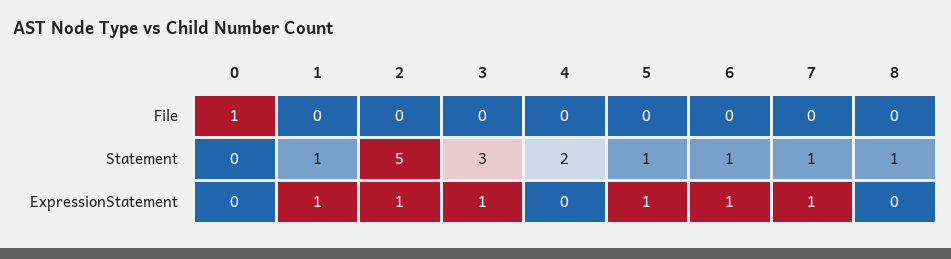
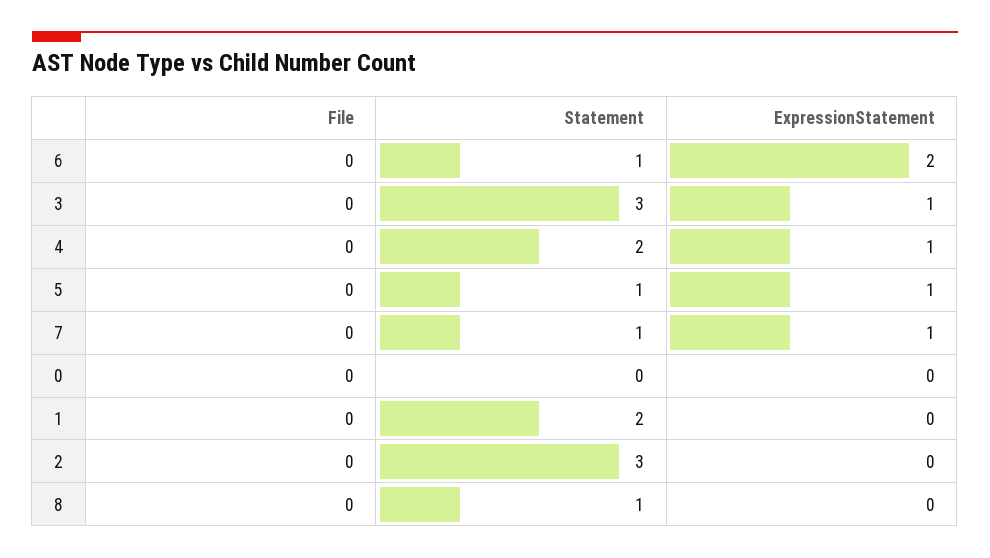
0, File: 1 -> 0
1, Statement: 1 -> 2
2, Statement: 5 -> 3
1, ExpressionStatement: 1 -> 0
2, ExpressionStatement: 1 -> 0
4, ExpressionStatement: 0 -> 1
6, ExpressionStatement: 1 -> 2

